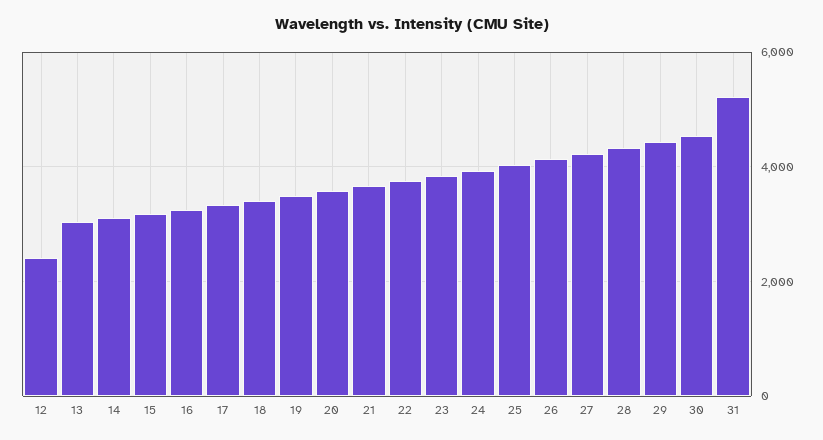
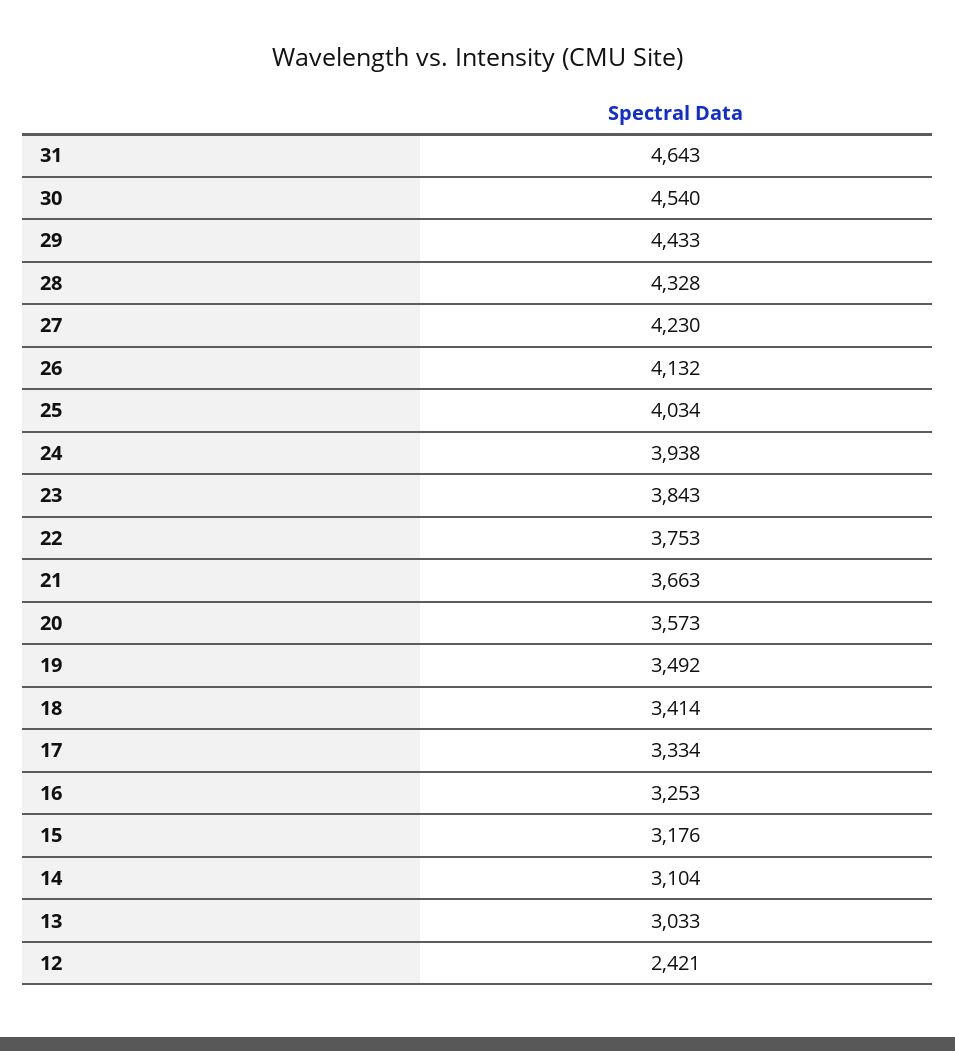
31: 5200 -> 4643

